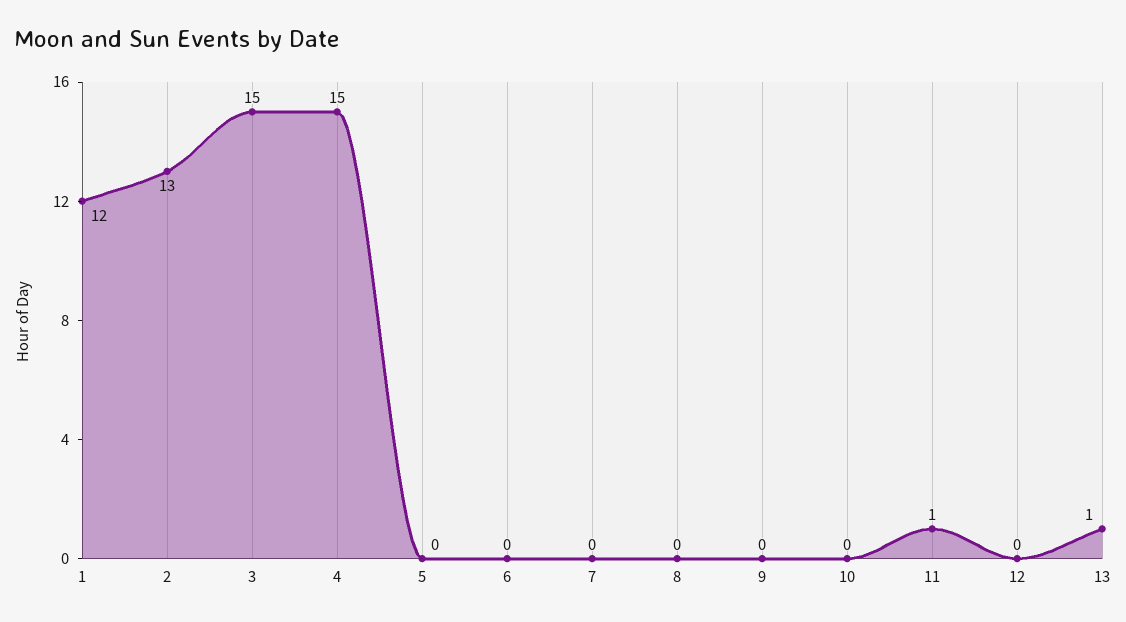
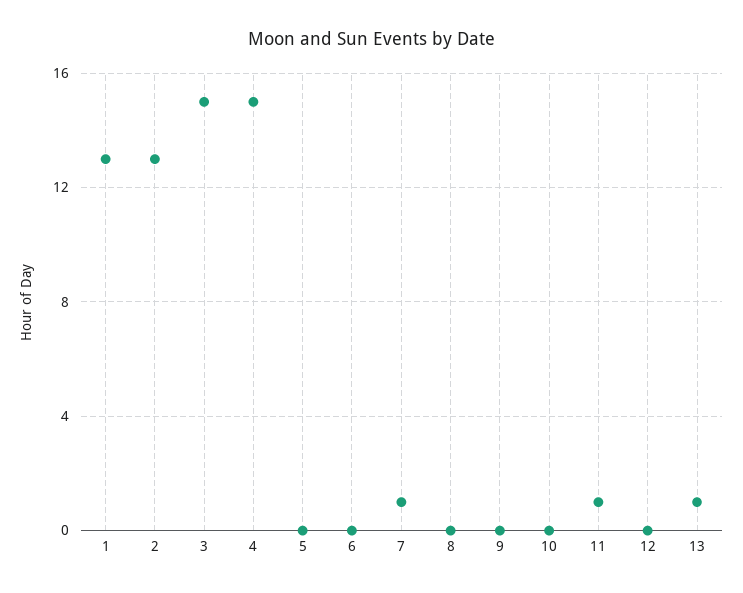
1: 12 -> 13
7: 0 -> 1

